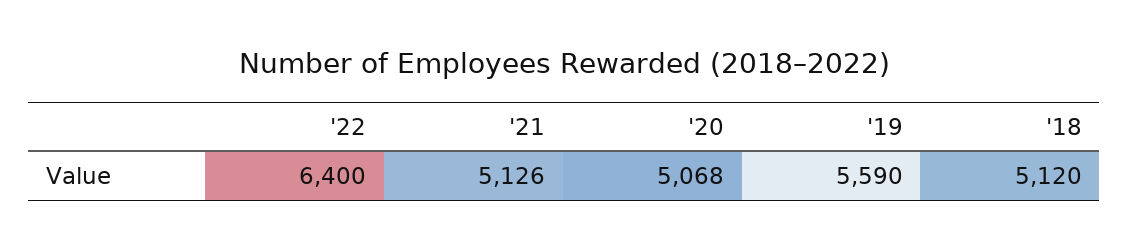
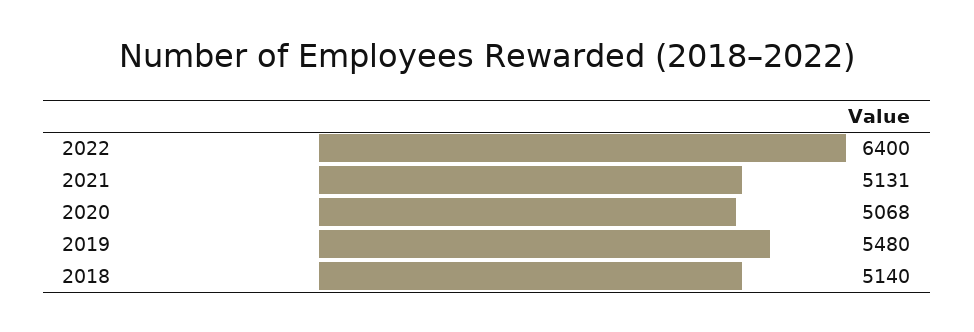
'21: 5126 -> 5131
'19: 5590 -> 5480
'18: 5120 -> 5140

